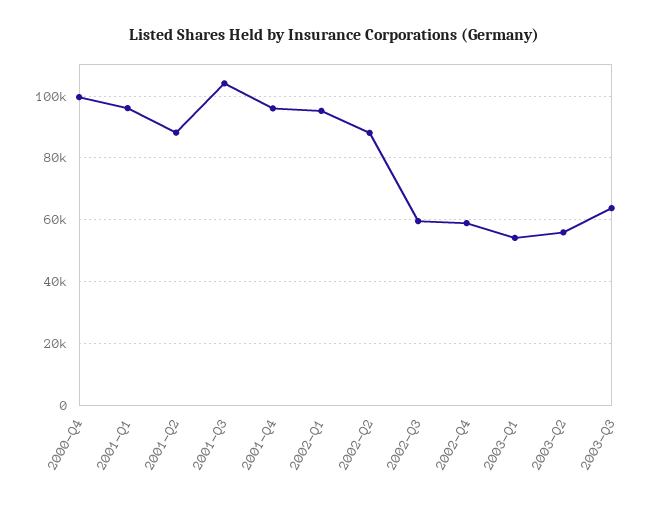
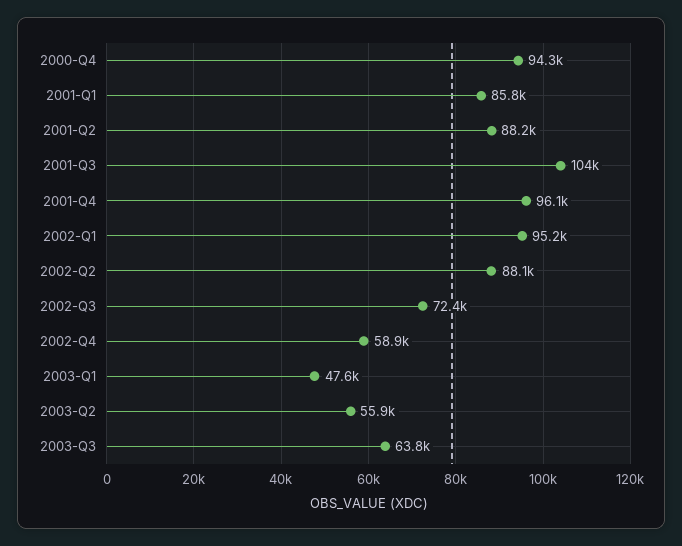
2000-Q4: 100000 -> 94300
2001-Q1: 96000 -> 85800
2002-Q3: 60000 -> 72400
2003-Q1: 54000 -> 47600

